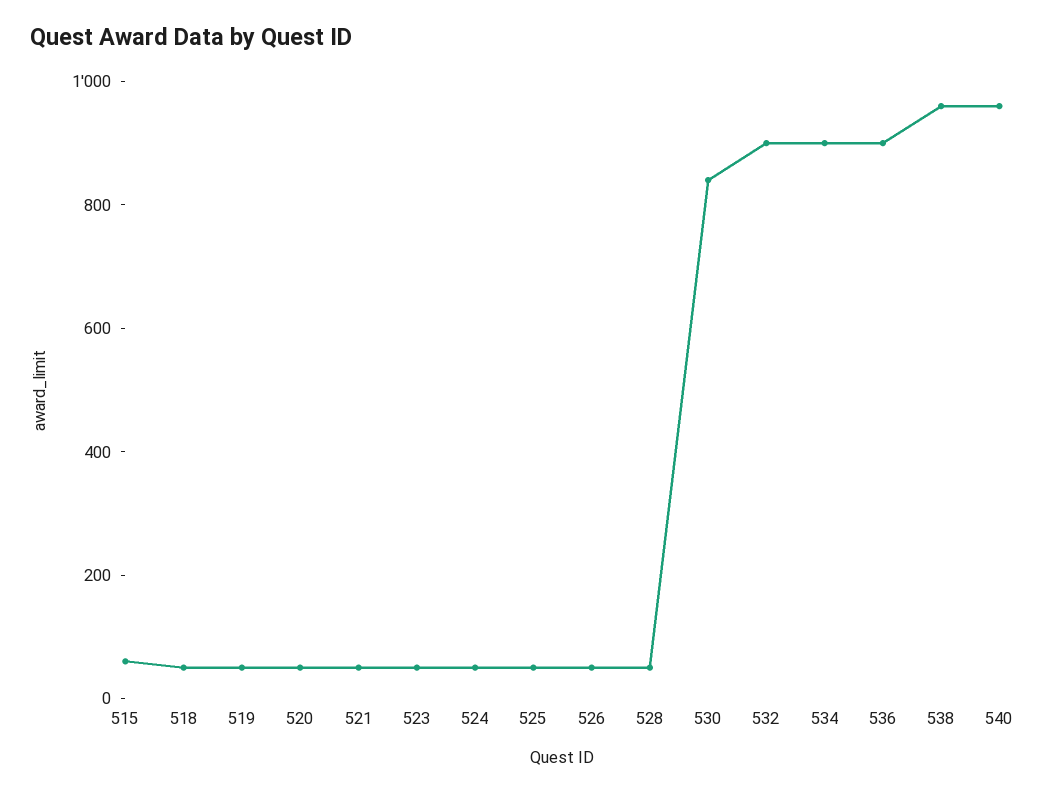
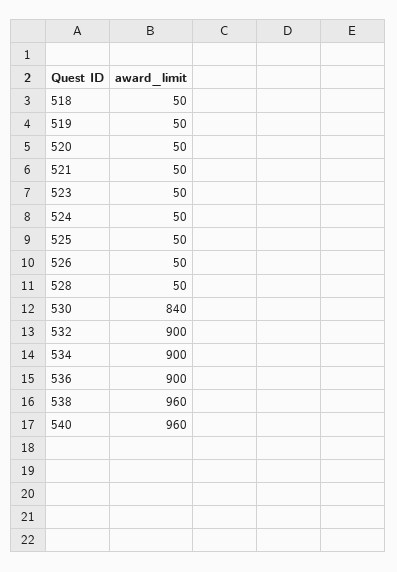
515: 50 -> none

